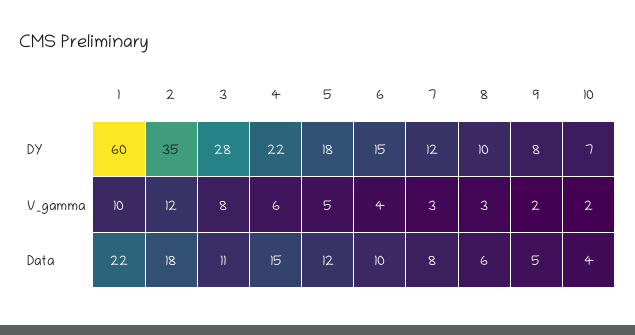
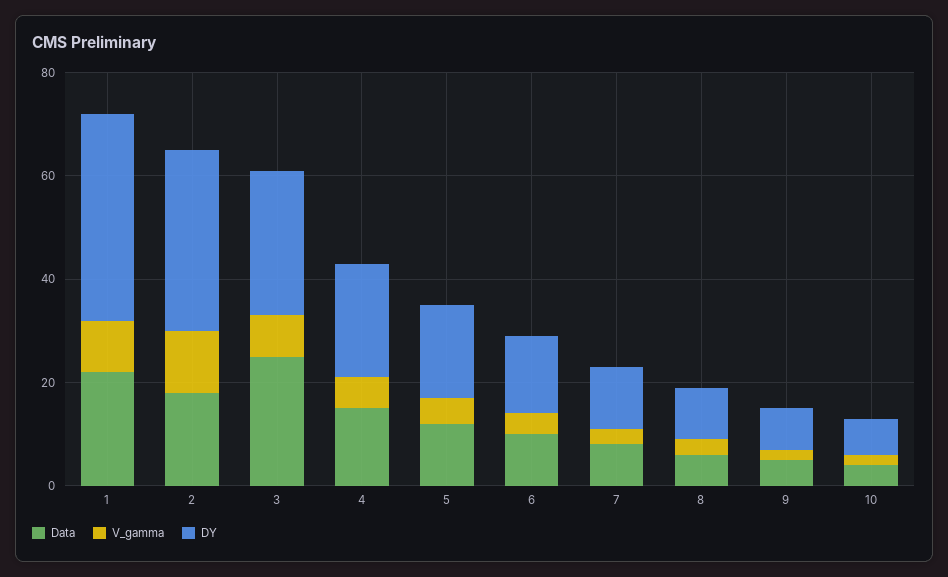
DY, 1: 60 -> 40
Data, 3: 11 -> 25

